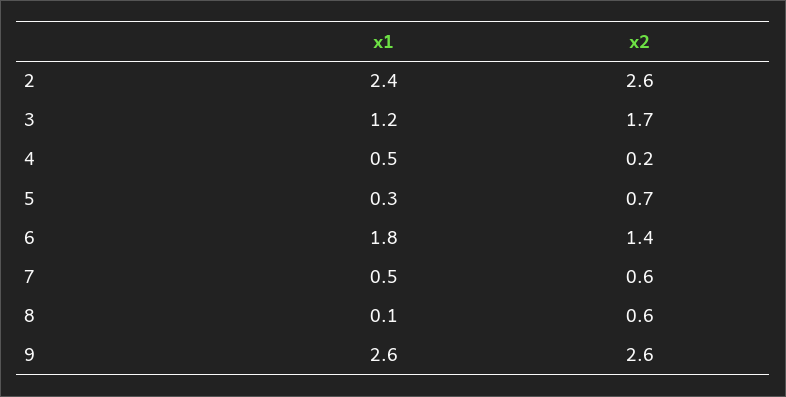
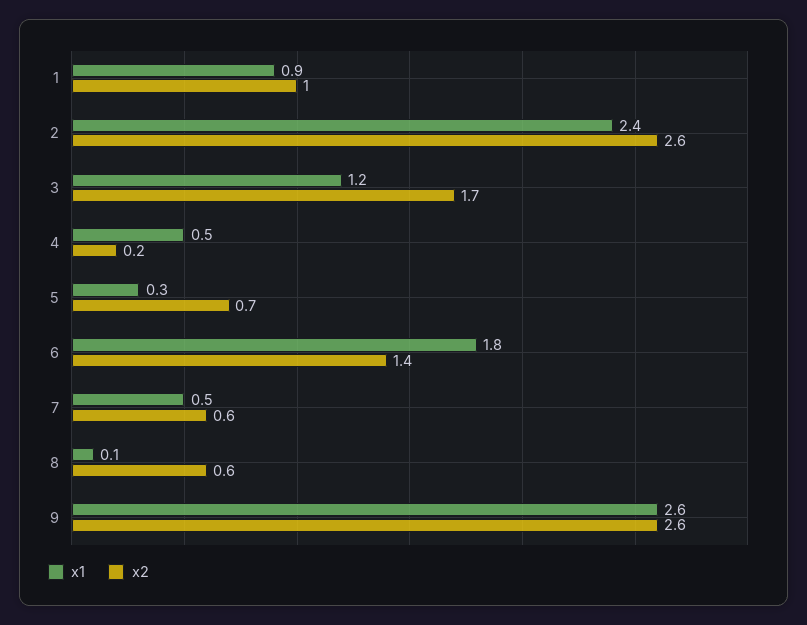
x1, 1: none -> 0.9
x2, 1: none -> 1

